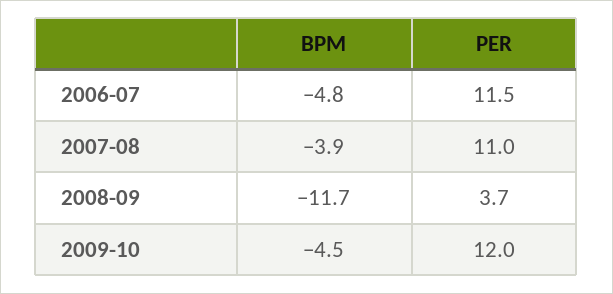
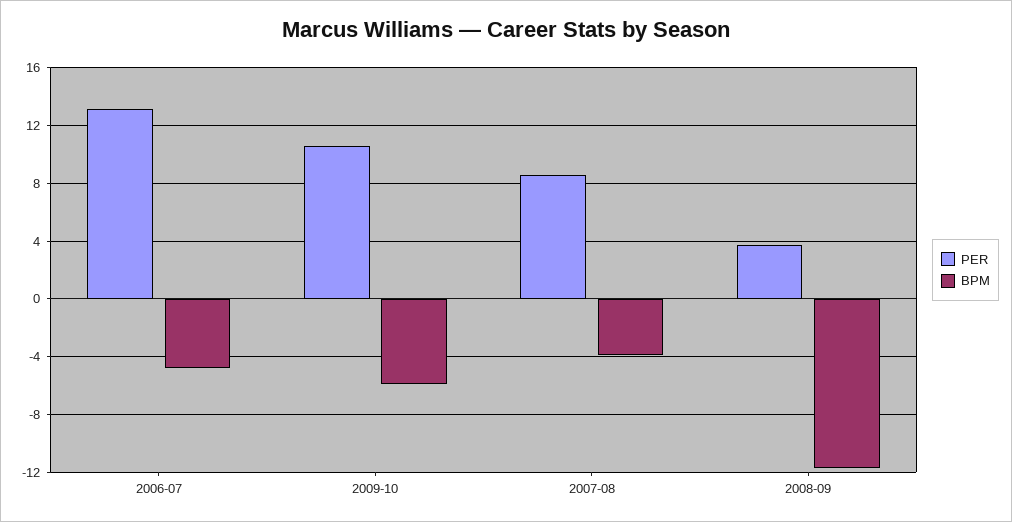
PER, 2006-07: 11.5 -> 13
PER, 2007-08: 11 -> 8.5
BPM, 2009-10: -4.5 -> -6
PER, 2009-10: 12 -> 10.5

